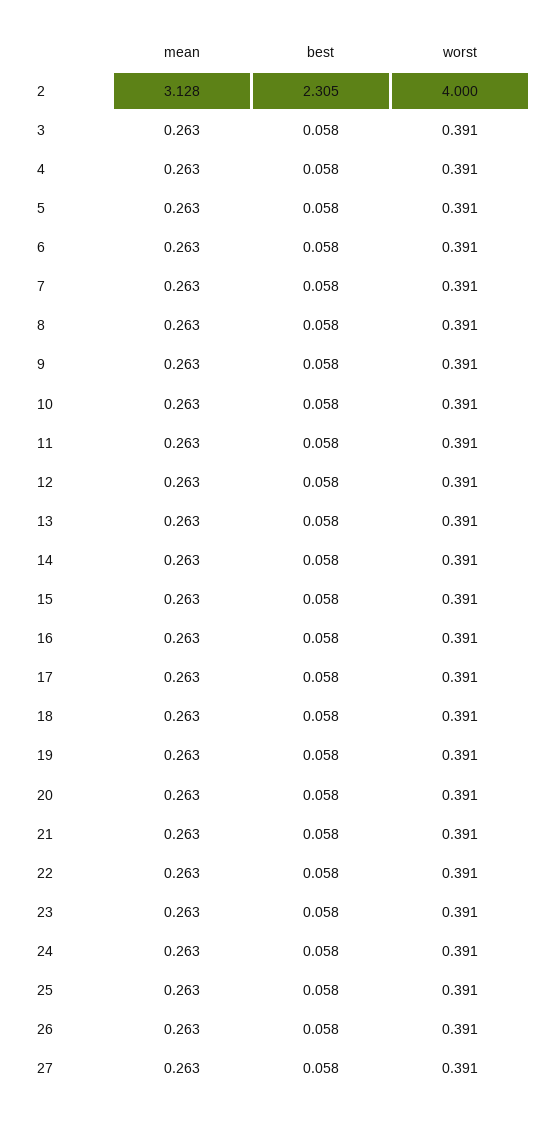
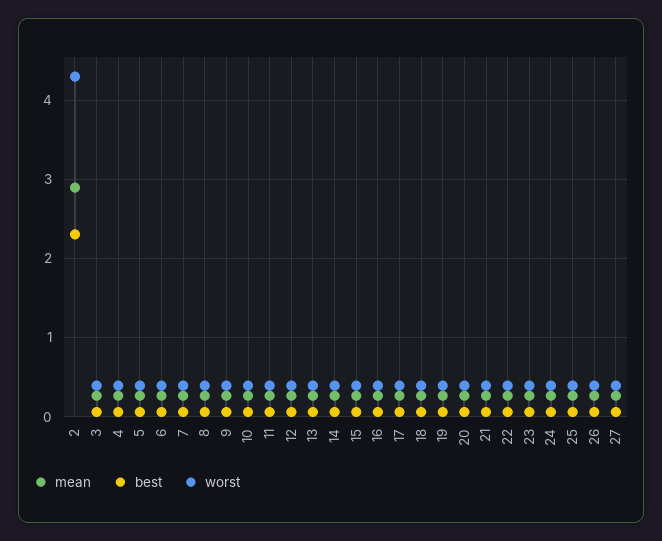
mean, 2: 3.128 -> 2.9
worst, 2: 4 -> 4.3

